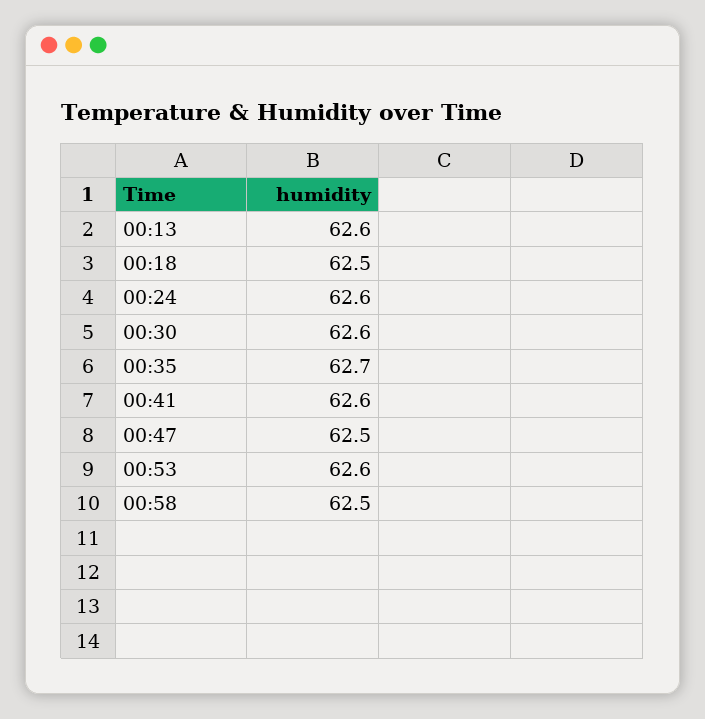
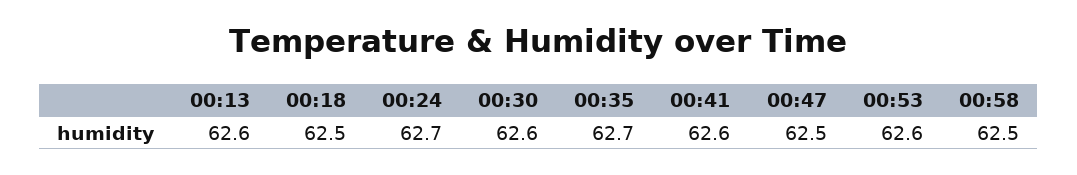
00:24: 62.6 -> 62.7

